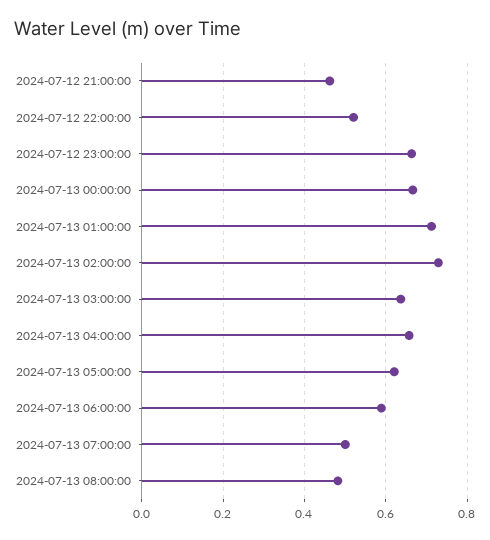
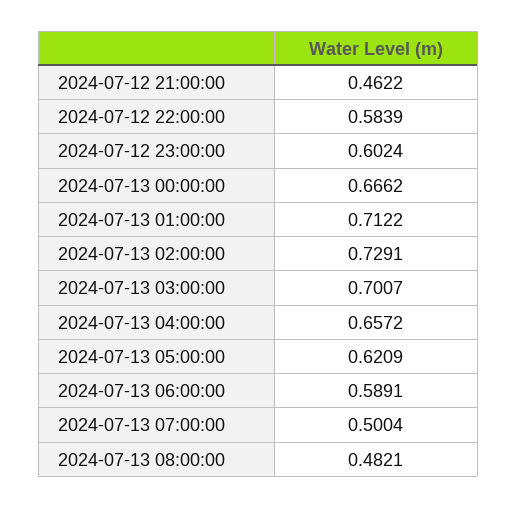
2024-07-12 22:00:00: 0.52 -> 0.5839
2024-07-12 23:00:00: 0.66 -> 0.6024
2024-07-13 03:00:00: 0.64 -> 0.7007

